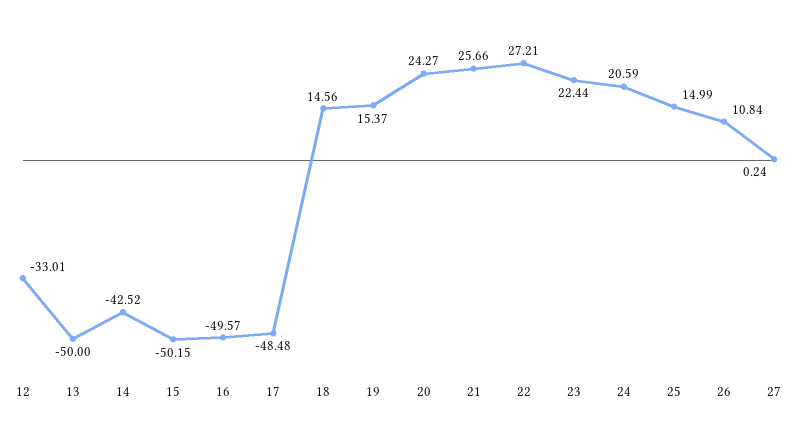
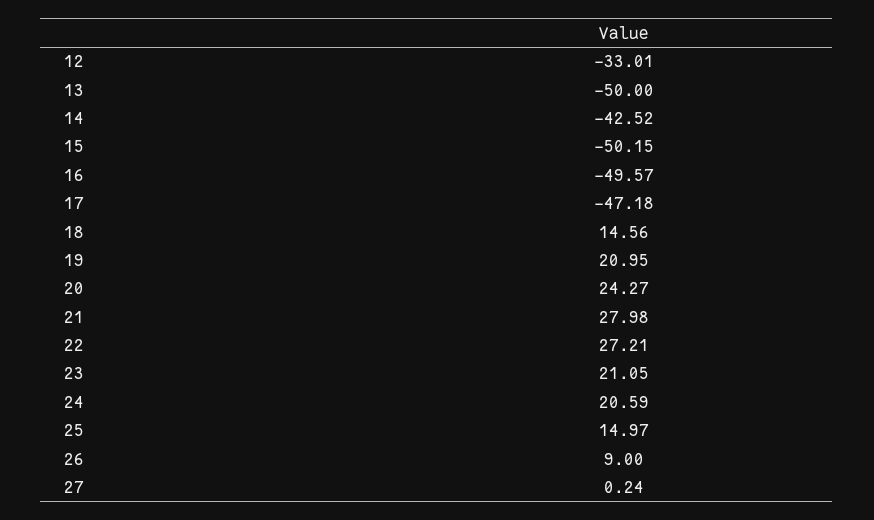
17: -48.48 -> -47.18
19: 15.37 -> 20.95
21: 25.66 -> 27.98
23: 22.44 -> 21.05
25: 14.99 -> 14.97
26: 10.84 -> 9

